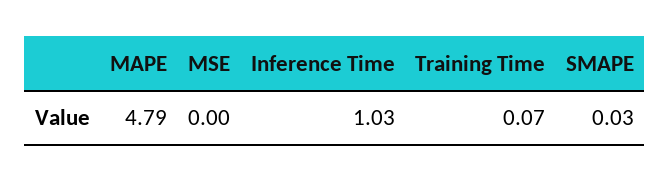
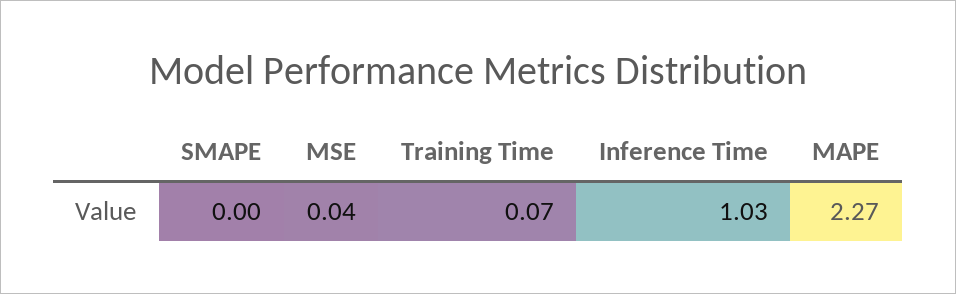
MAPE: 4.79 -> 2.27
MSE: 0 -> 0.04
SMAPE: 0.03 -> 0

